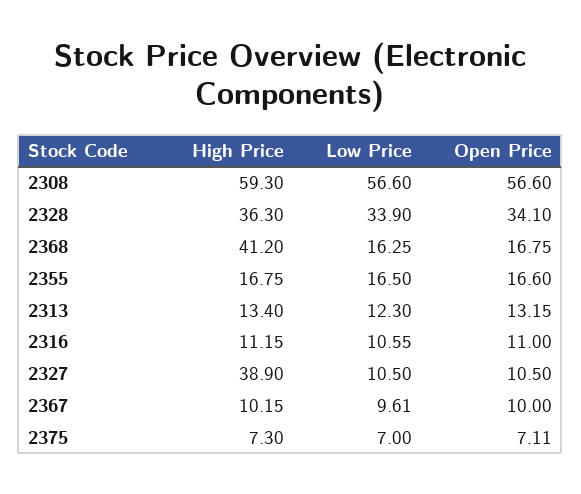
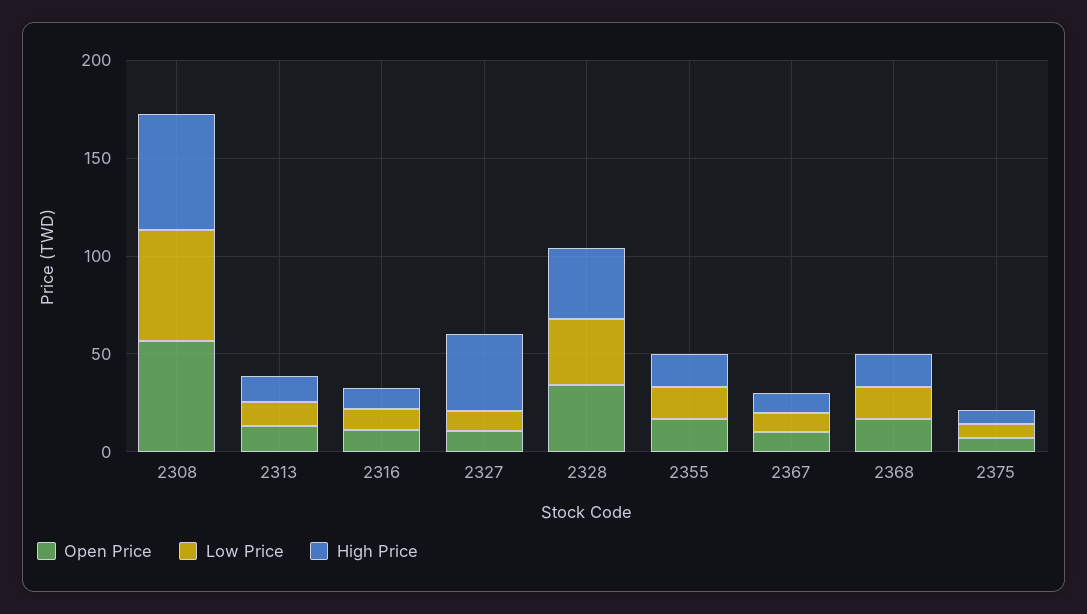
High Price, 2368: 41.2 -> 20

